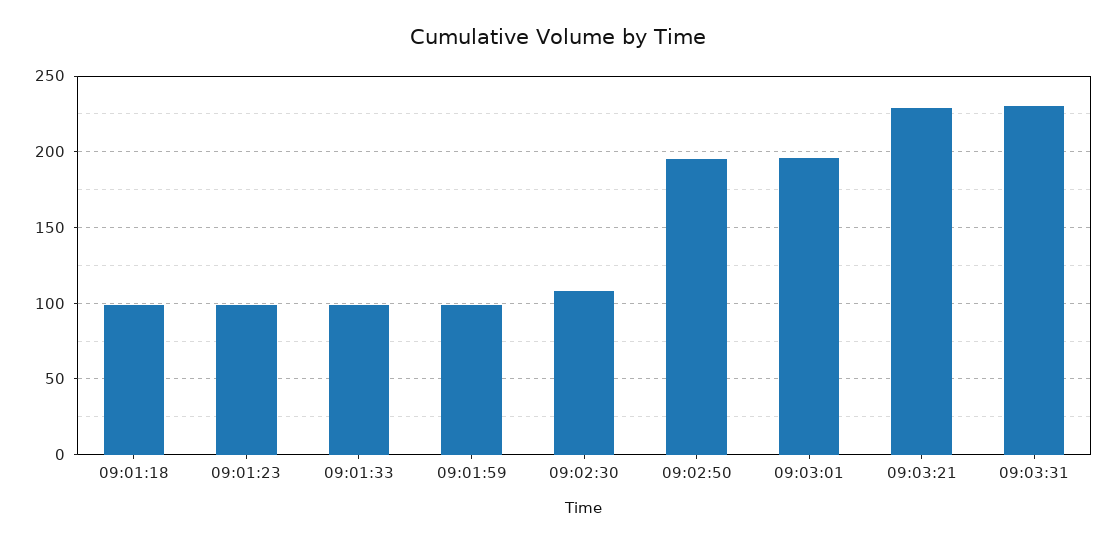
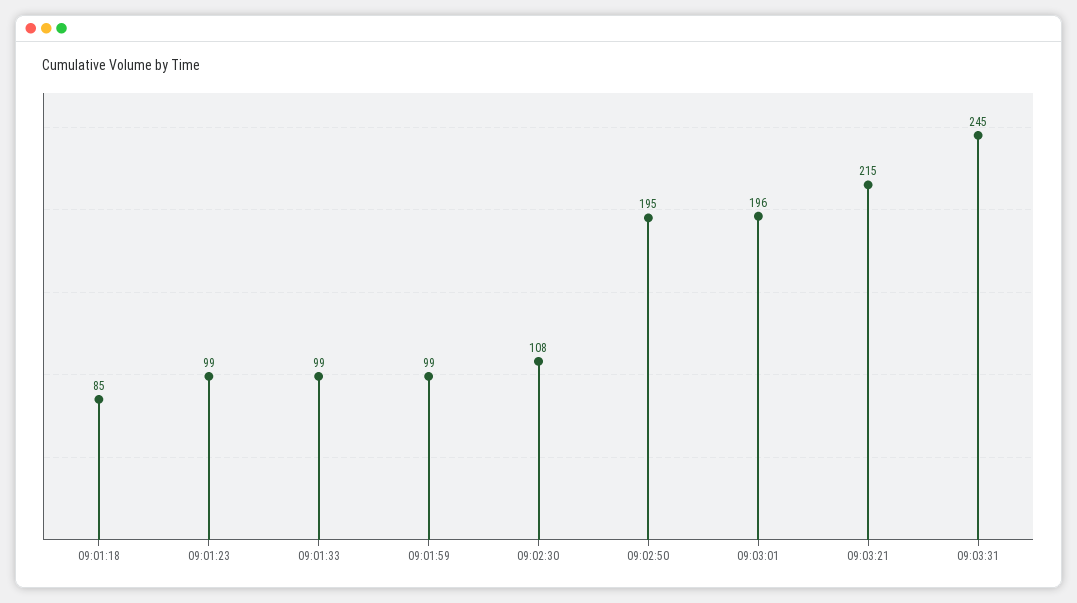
09:01:18: 100 -> 85
09:03:21: 230 -> 215
09:03:31: 230 -> 245

